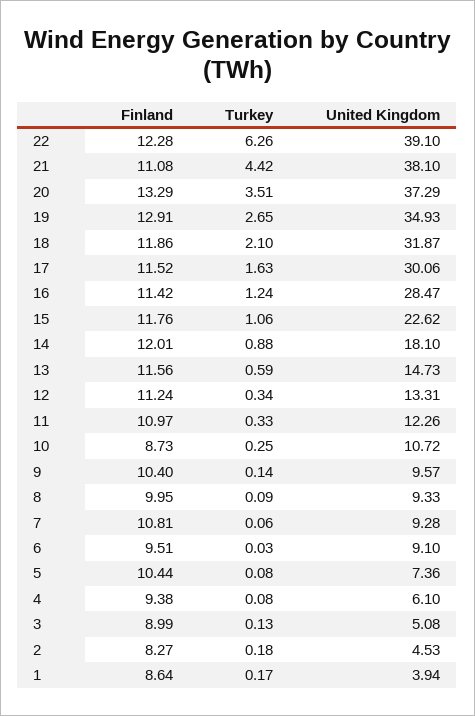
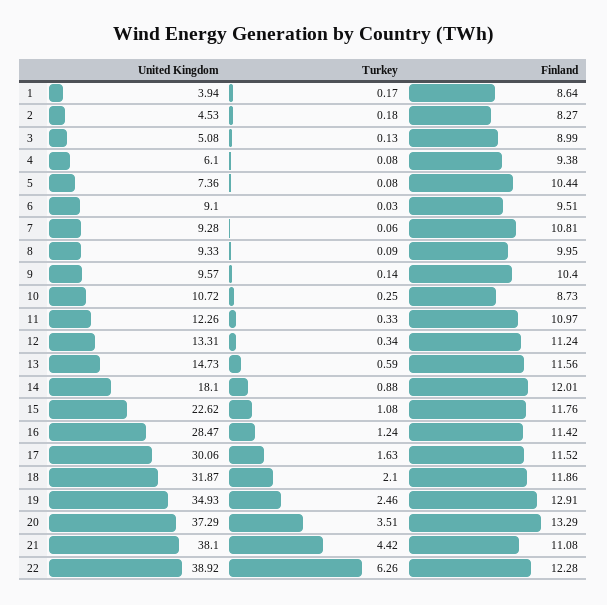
United Kingdom, 22: 39.1 -> 38.92
Turkey, 19: 2.65 -> 2.46
Turkey, 15: 1.06 -> 1.08

